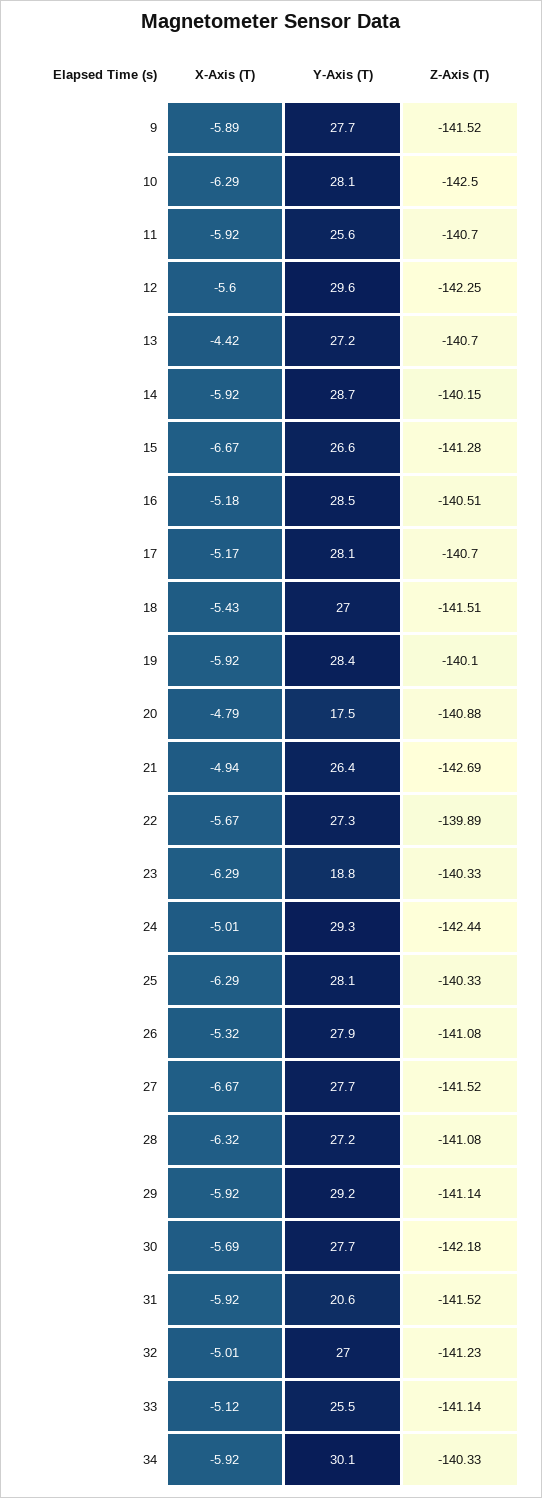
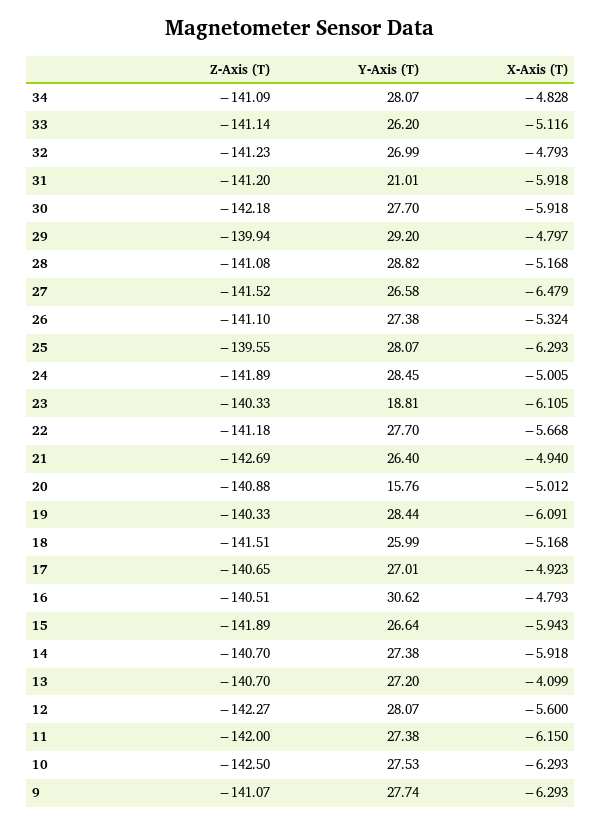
X-Axis (T), 9: -5.89 -> -6.293
Z-Axis (T), 9: -141.52 -> -141.07
Y-Axis (T), 10: 28.1 -> 27.53
X-Axis (T), 11: -5.92 -> -6.15
Y-Axis (T), 11: 25.6 -> 27.38
Z-Axis (T), 11: -140.7 -> -142
Y-Axis (T), 12: 29.6 -> 28.07
Z-Axis (T), 12: -142.25 -> -142.27
X-Axis (T), 13: -4.42 -> -4.099
Y-Axis (T), 14: 28.7 -> 27.38
Z-Axis (T), 14: -140.15 -> -140.7
X-Axis (T), 15: -6.67 -> -5.943
Z-Axis (T), 15: -141.28 -> -141.89
X-Axis (T), 16: -5.18 -> -4.793
Y-Axis (T), 16: 28.5 -> 30.62
X-Axis (T), 17: -5.17 -> -4.923
Y-Axis (T), 17: 28.1 -> 27.01
Z-Axis (T), 17: -140.7 -> -140.65
X-Axis (T), 18: -5.43 -> -5.168
Y-Axis (T), 18: 27 -> 25.99
X-Axis (T), 19: -5.92 -> -6.091
Z-Axis (T), 19: -140.1 -> -140.33
X-Axis (T), 20: -4.79 -> -5.012
Y-Axis (T), 20: 17.5 -> 15.76
Y-Axis (T), 22: 27.3 -> 27.7
Z-Axis (T), 22: -139.89 -> -141.18
X-Axis (T), 23: -6.29 -> -6.105
Y-Axis (T), 24: 29.3 -> 28.45
Z-Axis (T), 24: -142.44 -> -141.89
Z-Axis (T), 25: -140.33 -> -139.55
Y-Axis (T), 26: 27.9 -> 27.38
Z-Axis (T), 26: -141.08 -> -141.1
X-Axis (T), 27: -6.67 -> -6.479
Y-Axis (T), 27: 27.7 -> 26.58
X-Axis (T), 28: -6.32 -> -5.168
Y-Axis (T), 28: 27.2 -> 28.82
X-Axis (T), 29: -5.92 -> -4.797
Z-Axis (T), 29: -141.14 -> -139.94
X-Axis (T), 30: -5.69 -> -5.918
Y-Axis (T), 31: 20.6 -> 21.01
Z-Axis (T), 31: -141.52 -> -141.2
X-Axis (T), 32: -5.01 -> -4.793
Y-Axis (T), 33: 25.5 -> 26.2
X-Axis (T), 34: -5.92 -> -4.828
Y-Axis (T), 34: 30.1 -> 28.07
Z-Axis (T), 34: -140.33 -> -141.09

